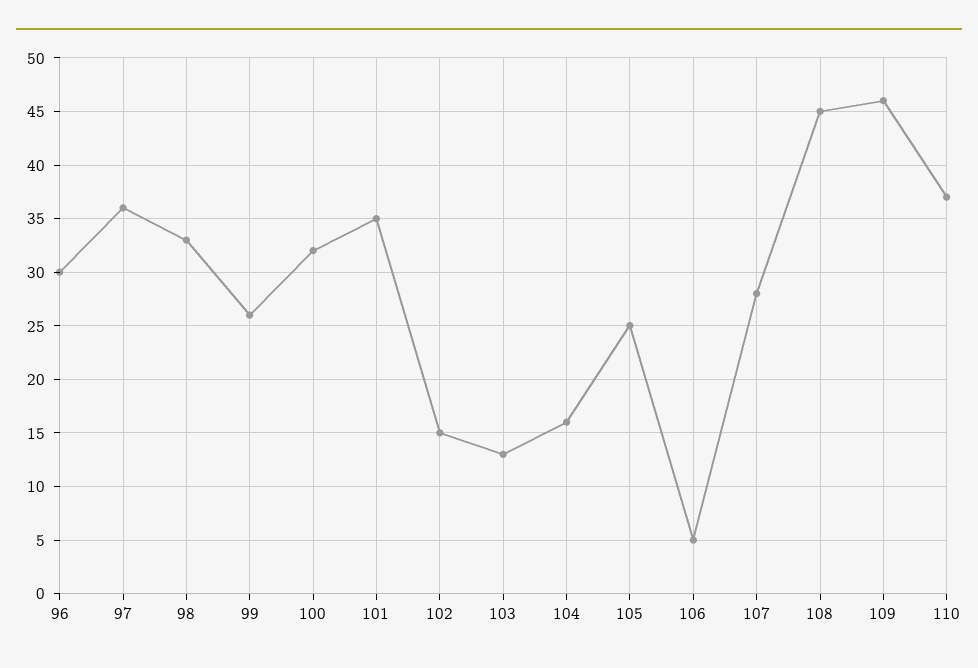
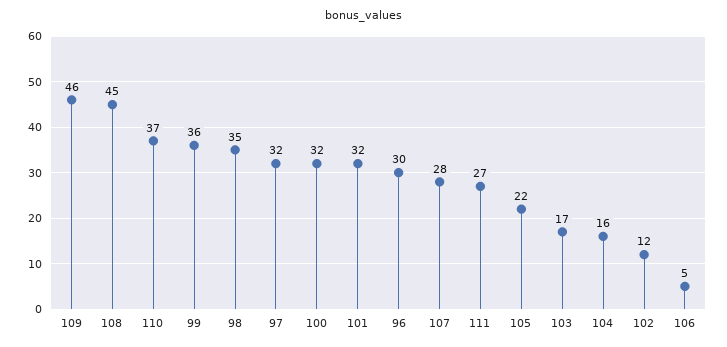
97: 36 -> 32
98: 33 -> 35
99: 26 -> 36
101: 35 -> 32
102: 15 -> 12
103: 13 -> 17
105: 25 -> 22
111: none -> 27

